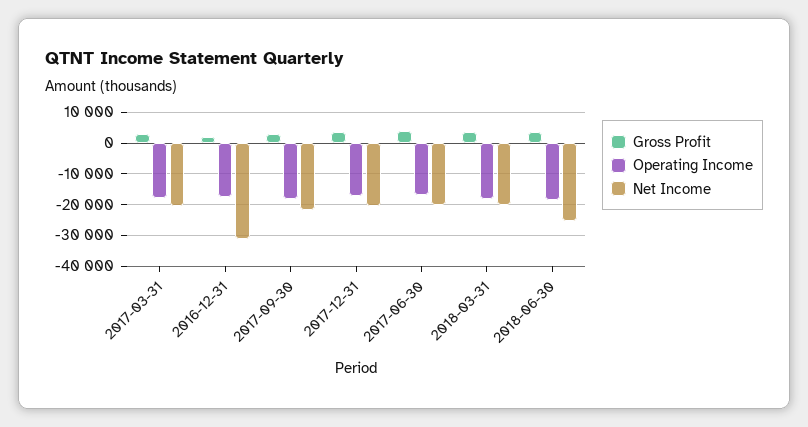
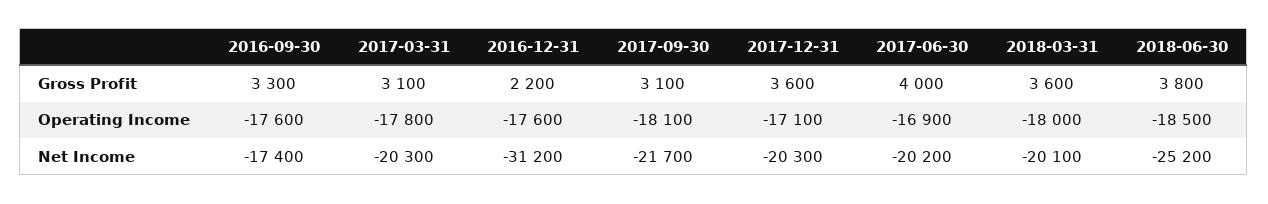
Gross Profit, 2016-09-30: none -> 3300
Operating Income, 2016-09-30: none -> -17600
Net Income, 2016-09-30: none -> -17400

